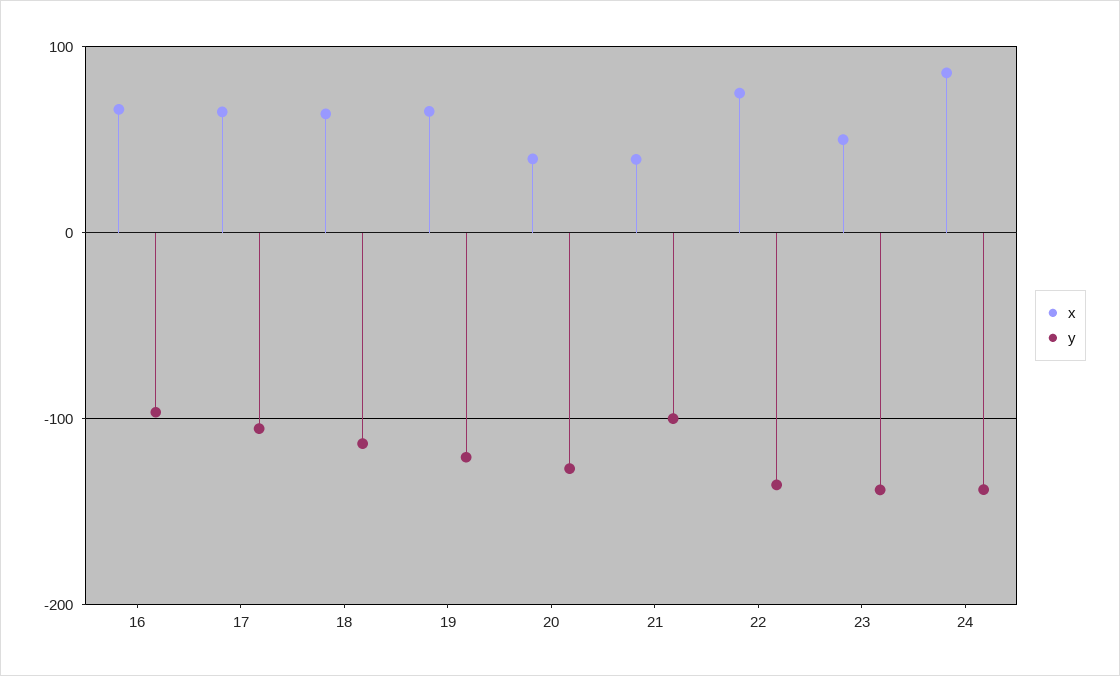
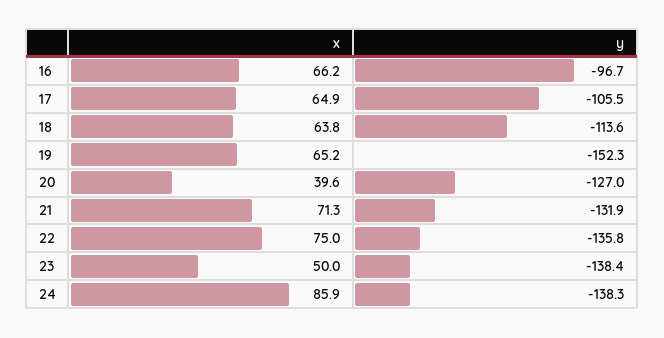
y, 19: -120 -> -152.3
x, 21: 40 -> 71.3
y, 21: -100 -> -131.9

